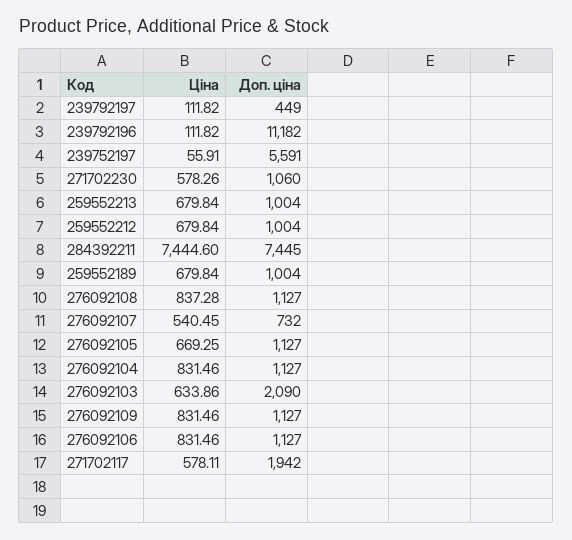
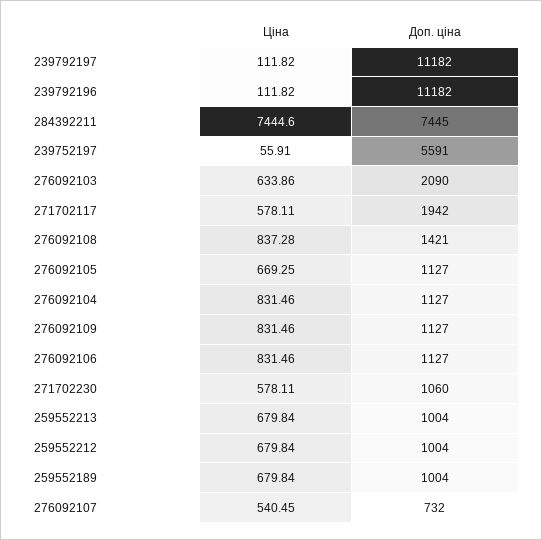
Доп. ціна, 239792197: 449 -> 11182
Ціна, 271702230: 578.26 -> 578.11
Доп. ціна, 276092108: 1127 -> 1421

